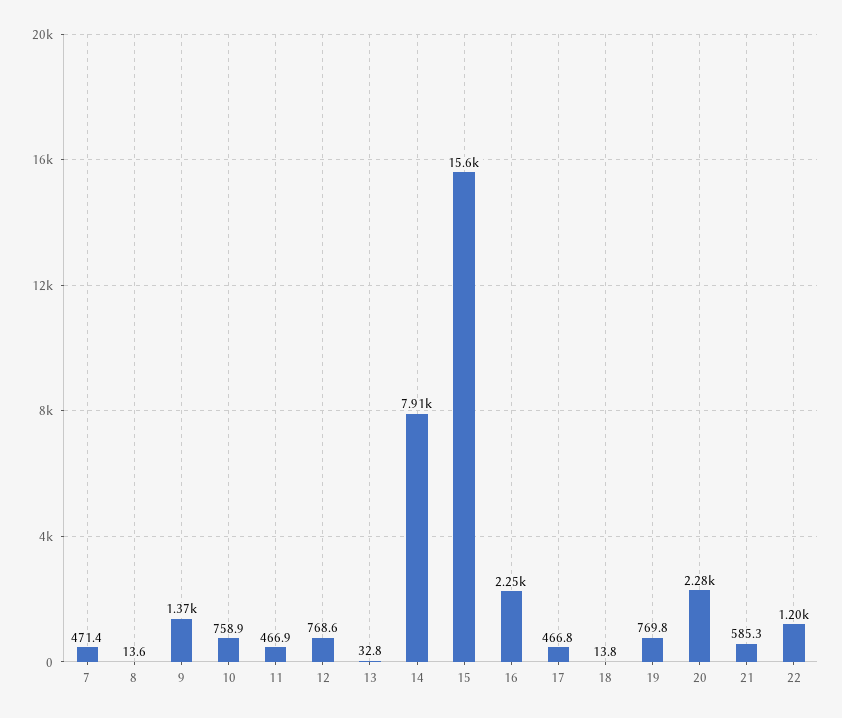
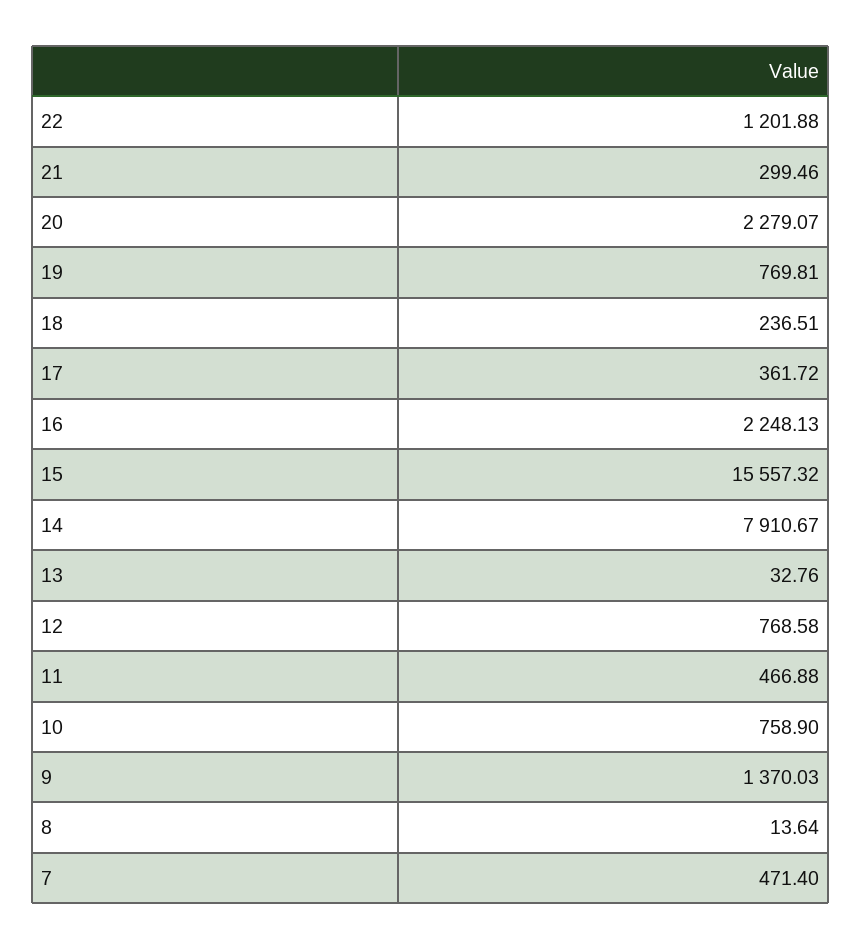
17: 466.8 -> 361.72
18: 13.8 -> 236.51
21: 585.3 -> 299.46

